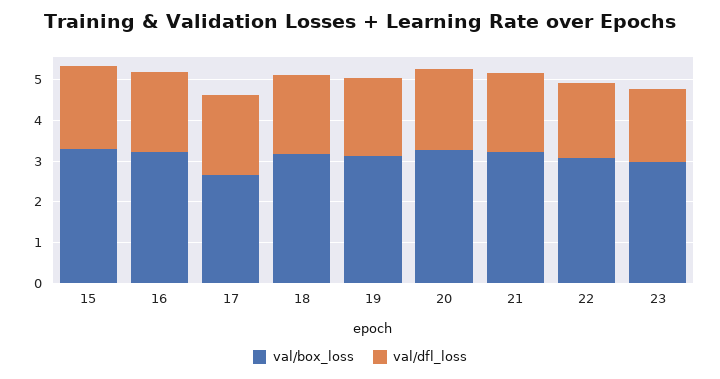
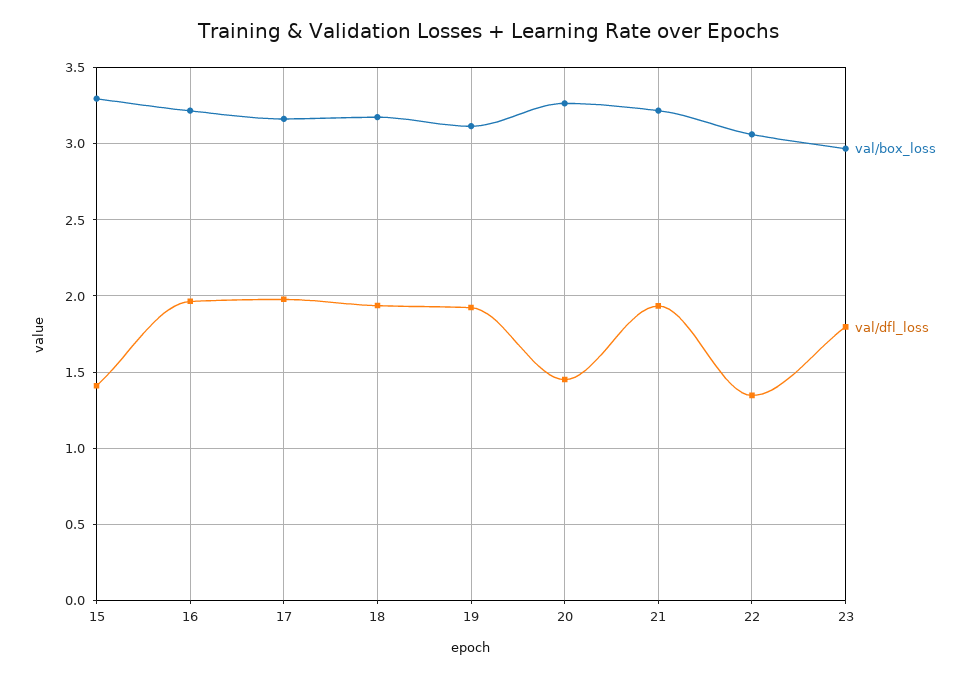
val/dfl_loss, 15: 2 -> 1.4
val/box_loss, 17: 2.6 -> 3.15
val/dfl_loss, 20: 2 -> 1.45
val/dfl_loss, 22: 1.8 -> 1.35

